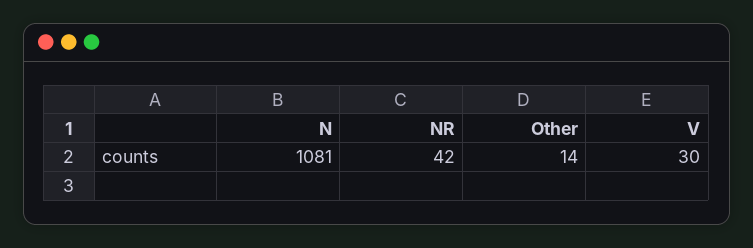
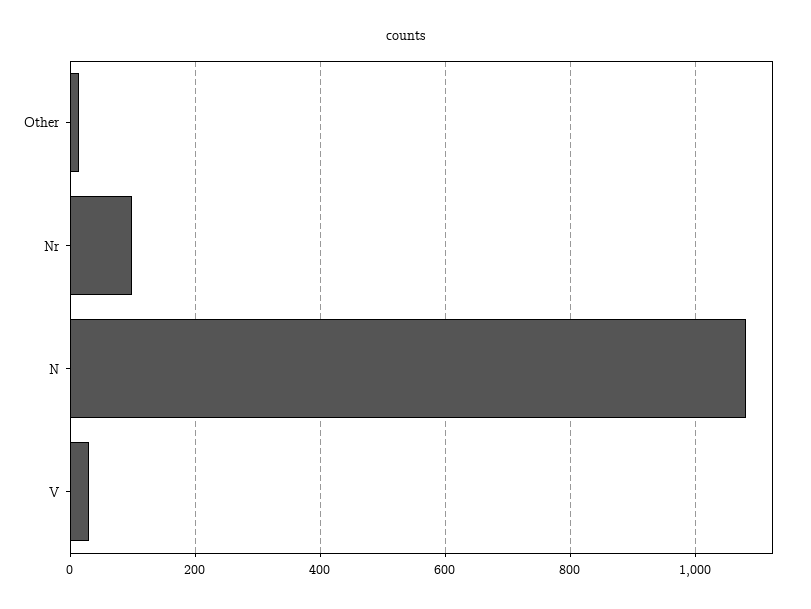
NR: 42 -> 100

